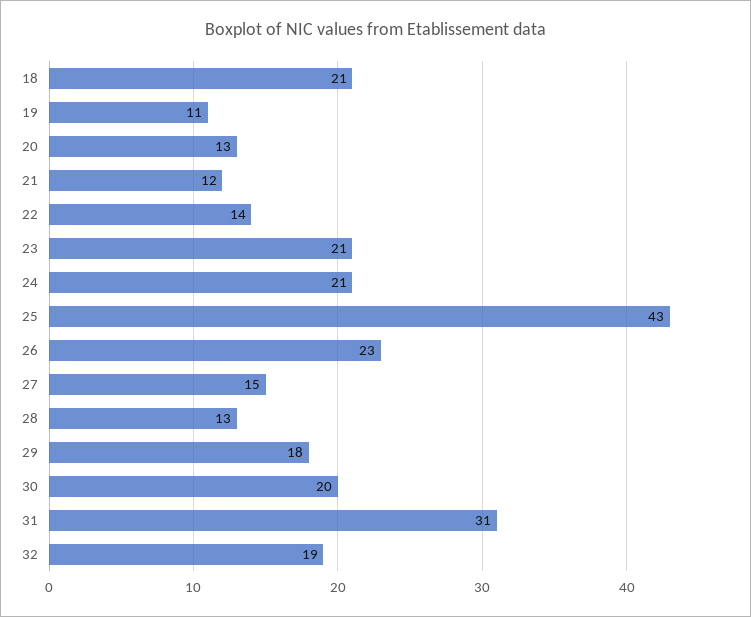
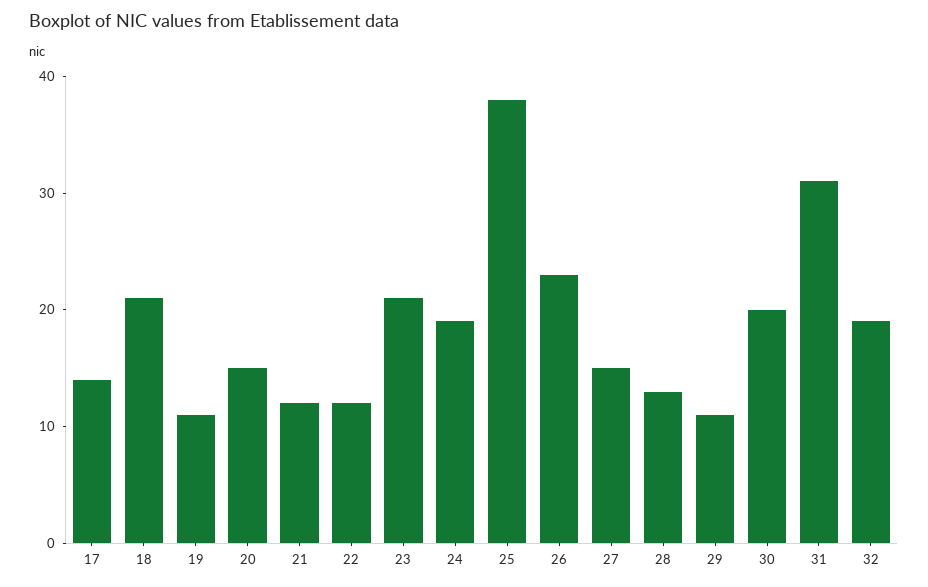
20: 13 -> 15
22: 14 -> 12
24: 21 -> 19
25: 43 -> 38
29: 18 -> 11
17: none -> 14

